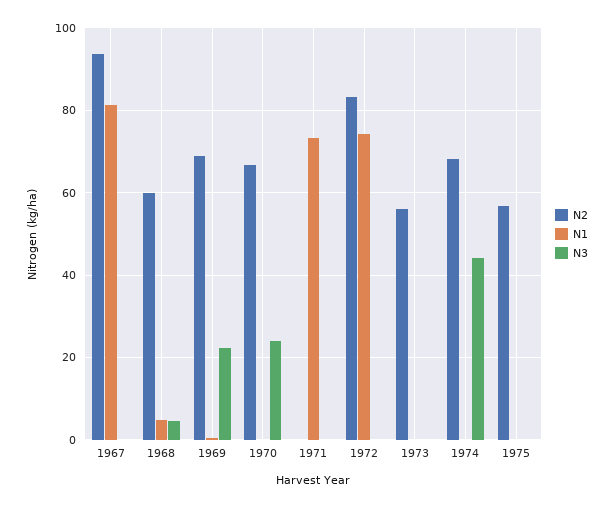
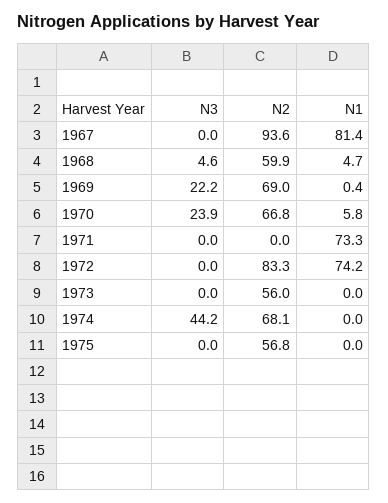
N1, 1970: 0 -> 5.8

